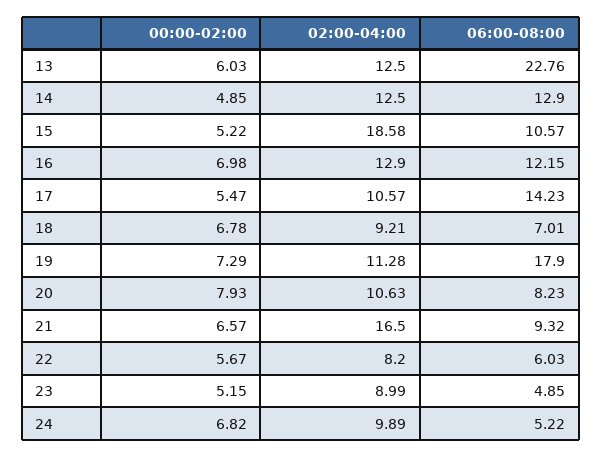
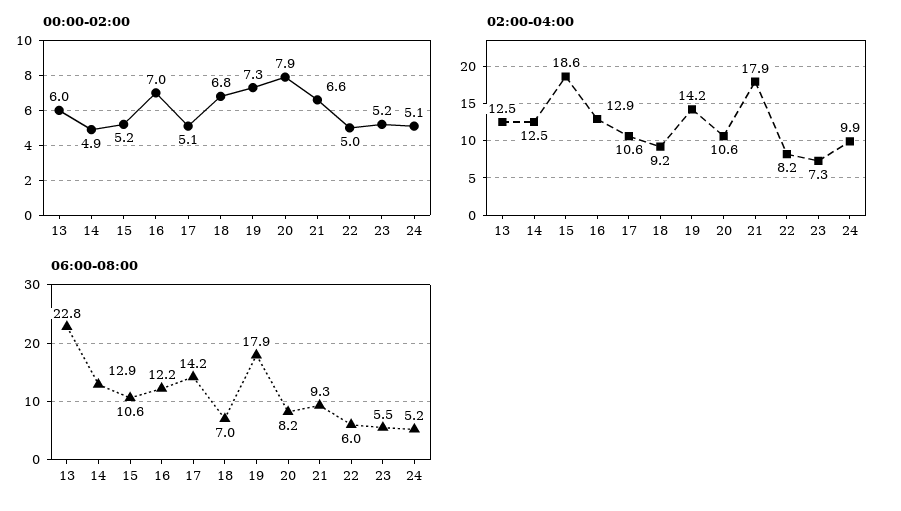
00:00-02:00, 17: 5.47 -> 5.1
02:00-04:00, 19: 11.28 -> 14.2
02:00-04:00, 21: 16.5 -> 17.9
00:00-02:00, 22: 5.67 -> 5
02:00-04:00, 23: 8.99 -> 7.3
06:00-08:00, 23: 4.85 -> 5.5
00:00-02:00, 24: 6.82 -> 5.1

